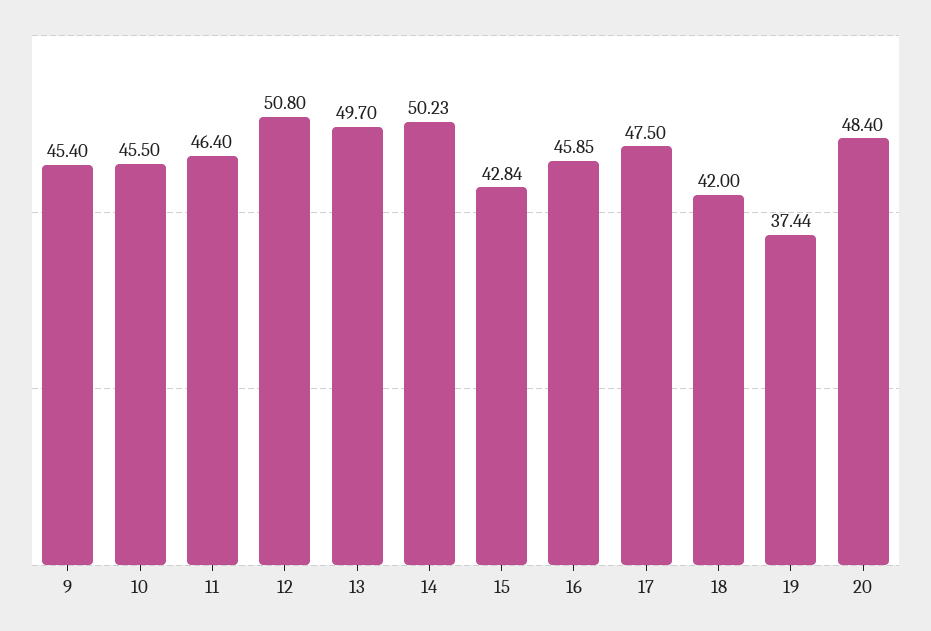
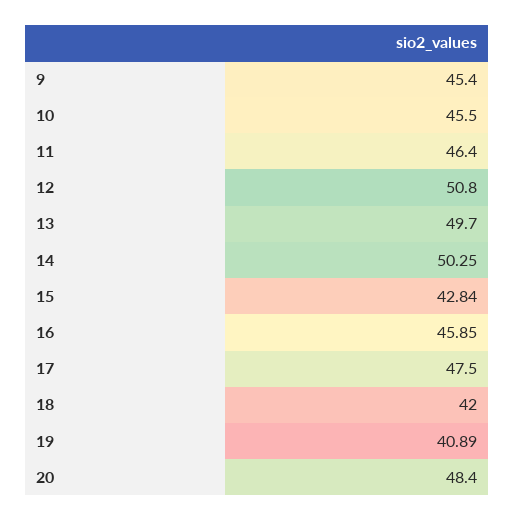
14: 50.23 -> 50.25
19: 37.44 -> 40.89

